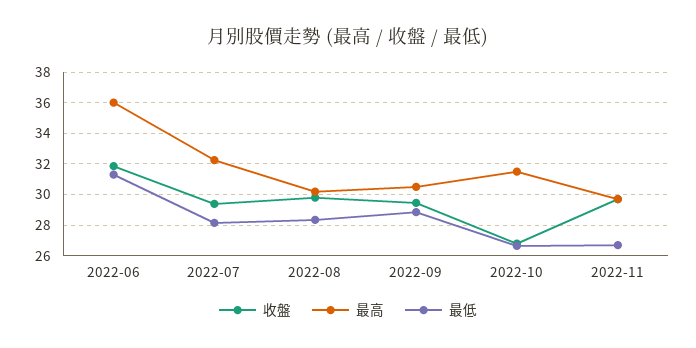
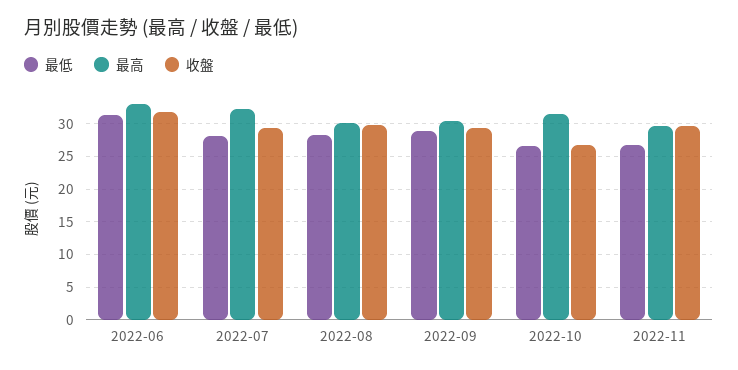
最高, 2022-06: 36 -> 33

